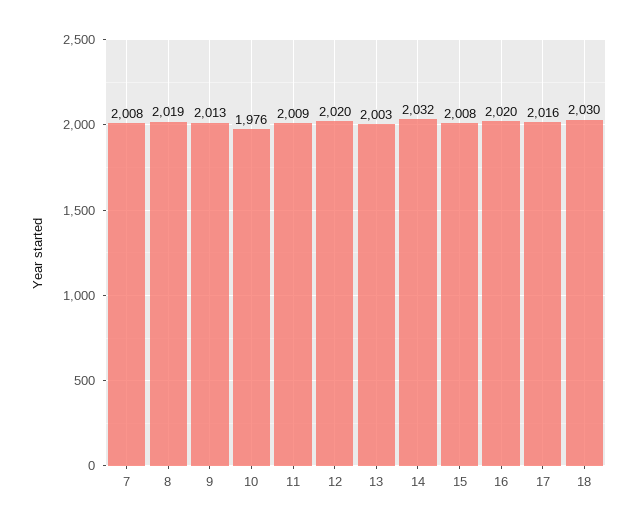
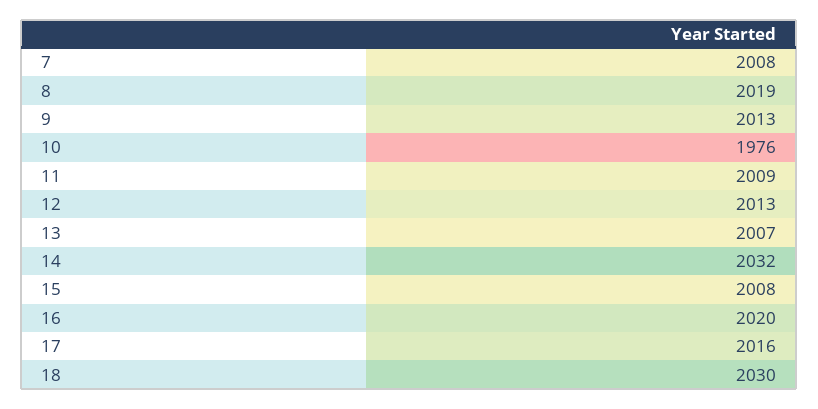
12: 2020 -> 2013
13: 2003 -> 2007

